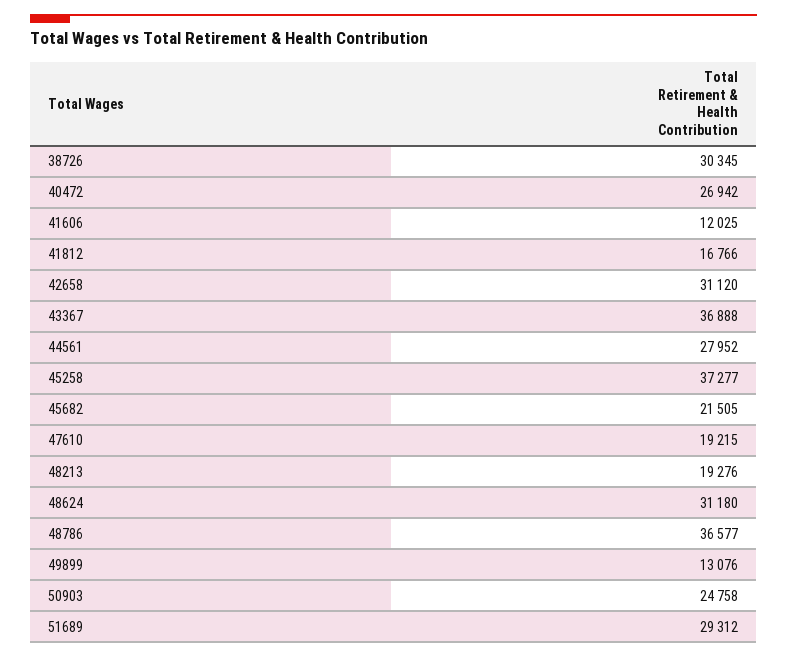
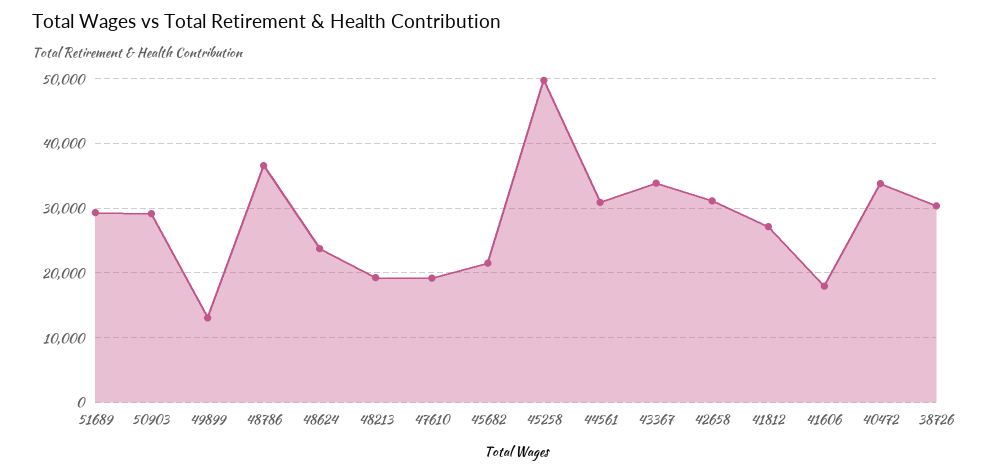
40472: 26942 -> 34000
41606: 12025 -> 18000
41812: 16766 -> 27000
43367: 36888 -> 34000
44561: 27952 -> 31000
45258: 37277 -> 50000
48624: 31180 -> 24000
50903: 24758 -> 29000

